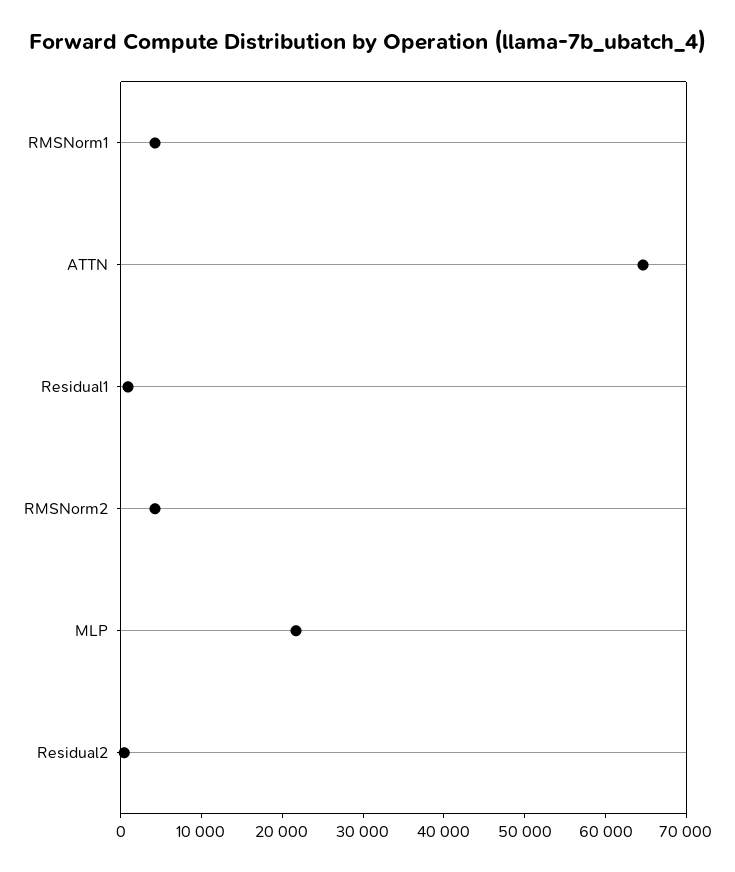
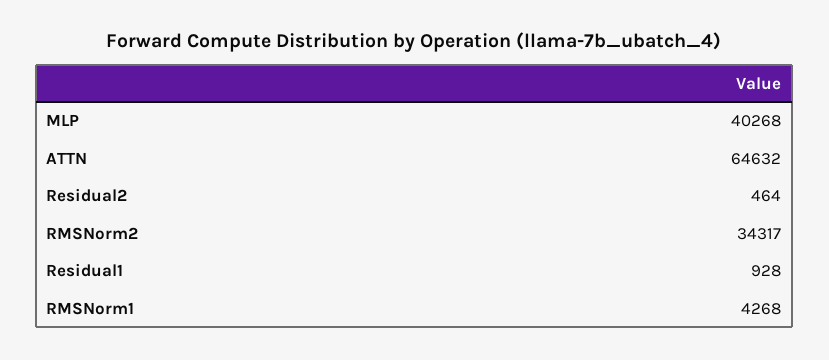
RMSNorm2: 4000 -> 34317
MLP: 22000 -> 40268

